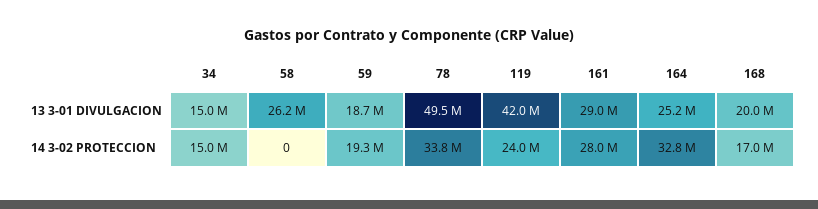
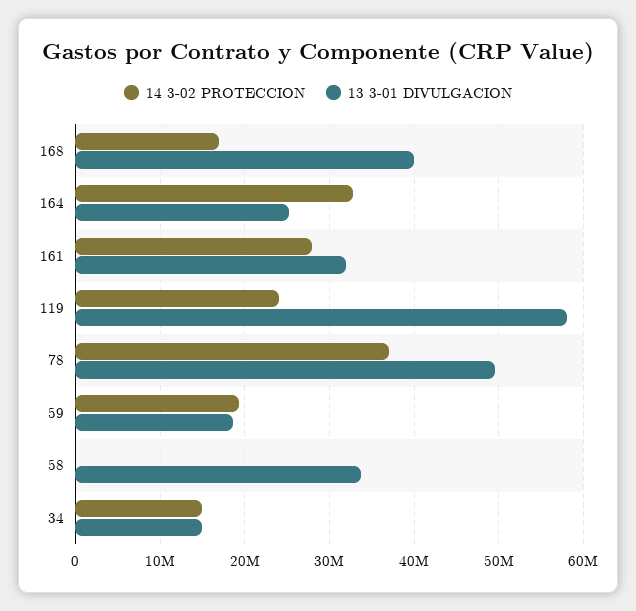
13 3-01 DIVULGACION, 58: 26200000 -> 34000000
13 3-01 DIVULGACION, 119: 42000000 -> 58000000
13 3-01 DIVULGACION, 161: 29000000 -> 32000000
13 3-01 DIVULGACION, 168: 20000000 -> 40000000
14 3-02 PROTECCION, 78: 33800000 -> 37000000

